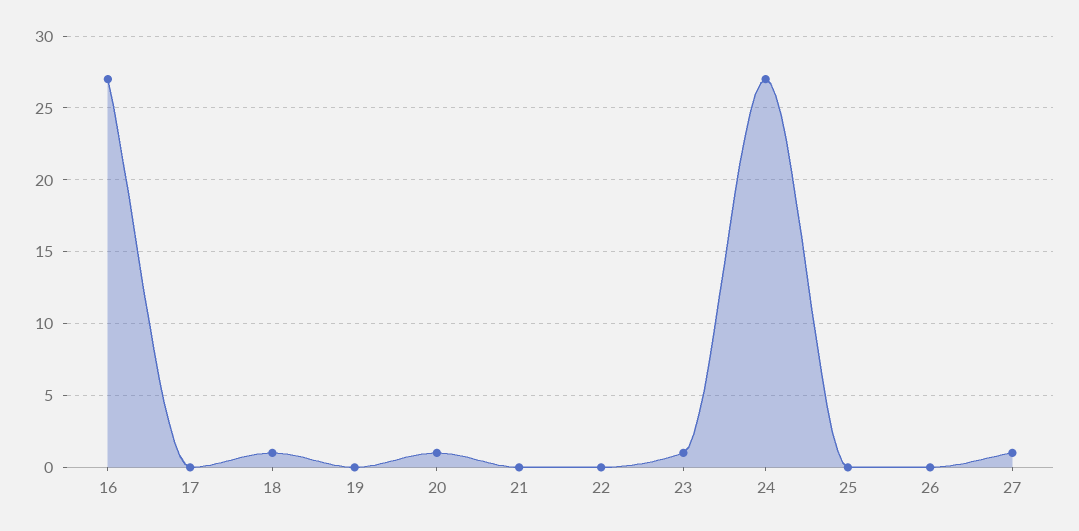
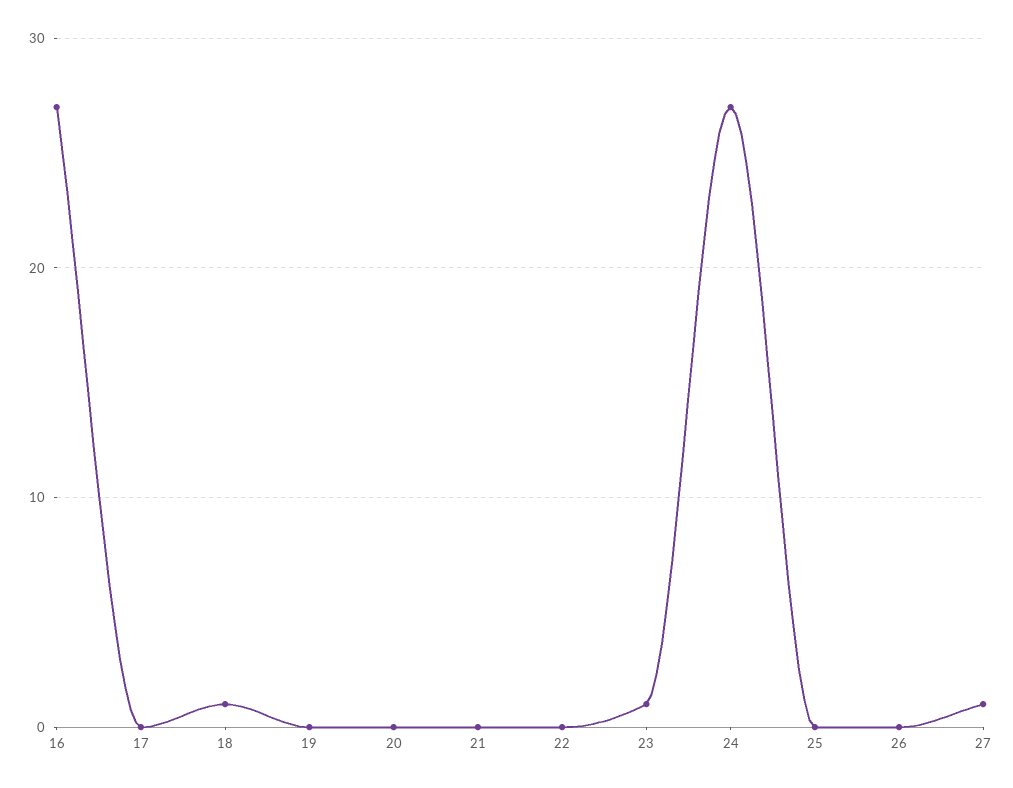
20: 1 -> 0

